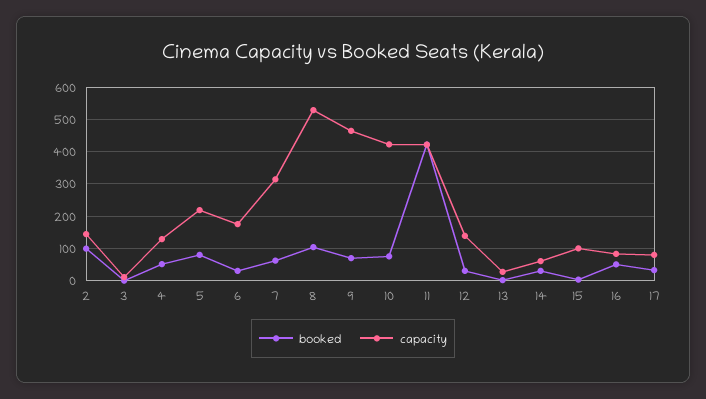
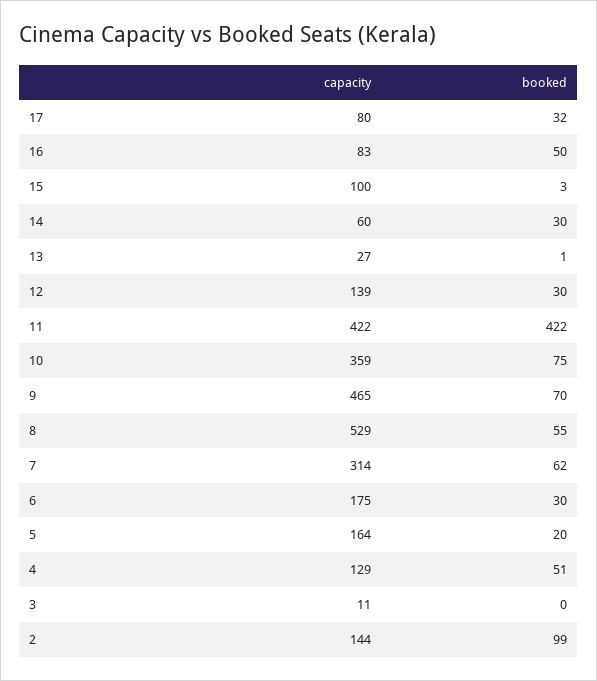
booked, 5: 80 -> 20
capacity, 5: 220 -> 164
booked, 8: 100 -> 55
capacity, 10: 420 -> 359

